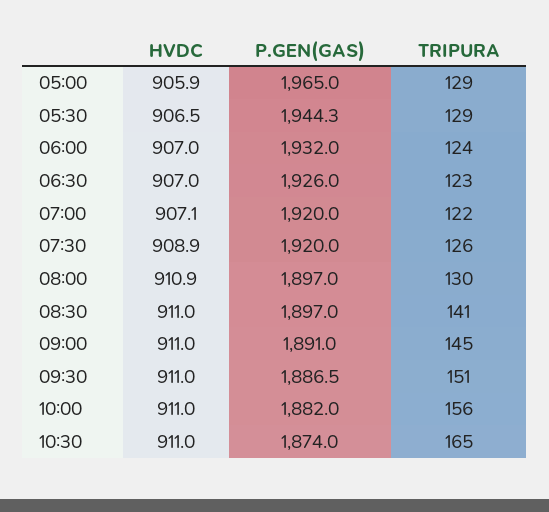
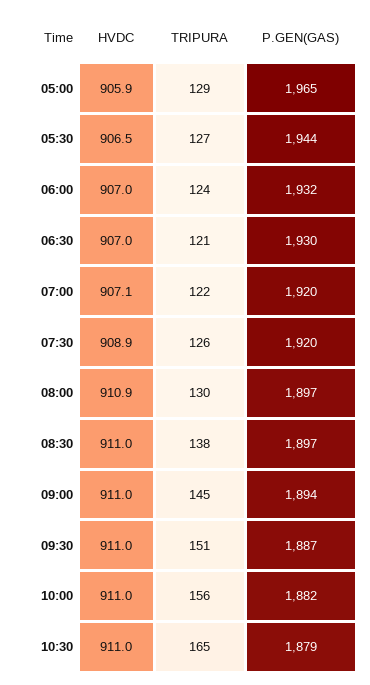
TRIPURA, 05:30: 129 -> 127
P.GEN(GAS), 06:30: 1926 -> 1930
TRIPURA, 06:30: 123 -> 121
TRIPURA, 08:30: 141 -> 138
P.GEN(GAS), 09:00: 1891 -> 1894
P.GEN(GAS), 10:30: 1874 -> 1879

